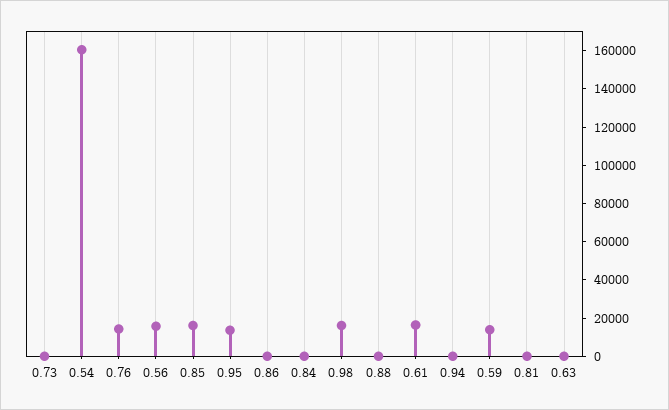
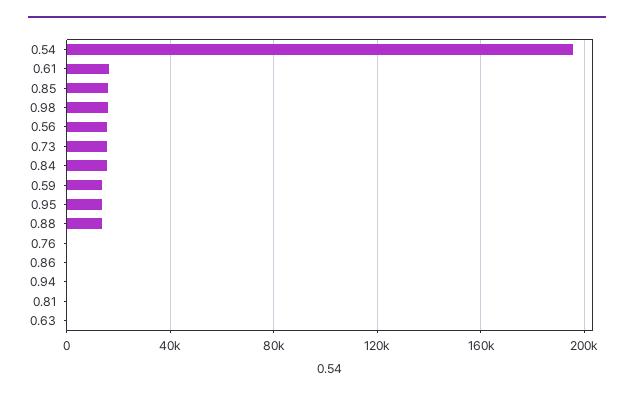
0.73: 0 -> 15000
0.54: 160000 -> 195000
0.76: 15000 -> 0
0.84: 0 -> 15000
0.88: 0 -> 15000

